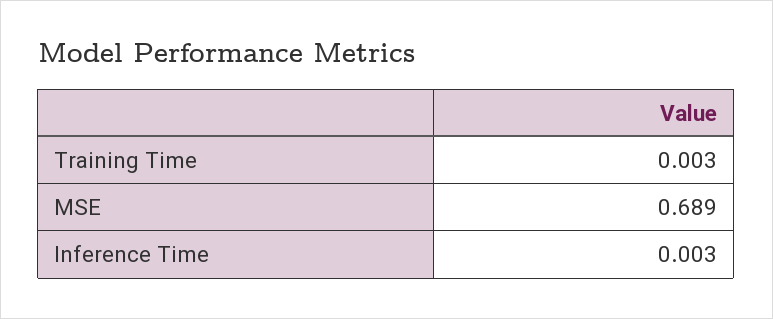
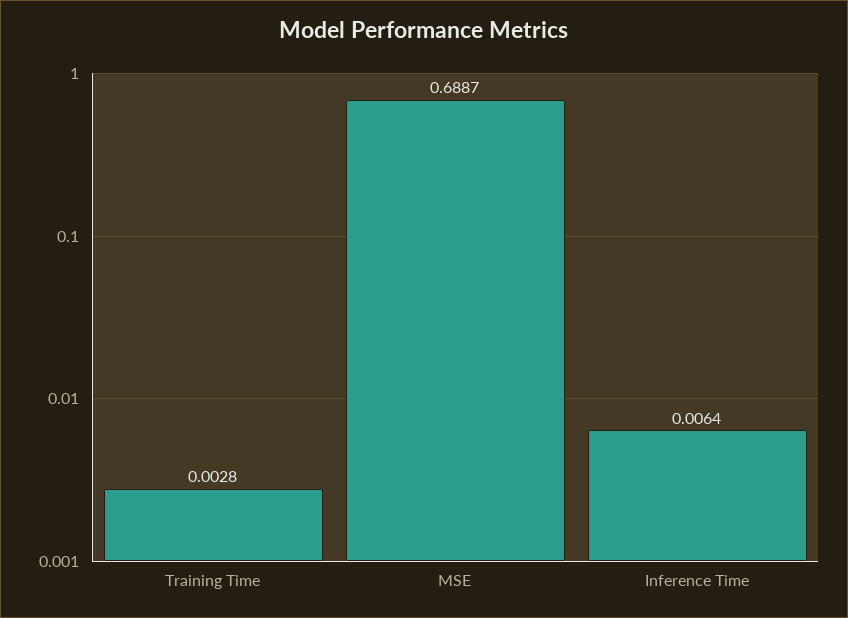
Inference Time: 0.003 -> 0.0064

